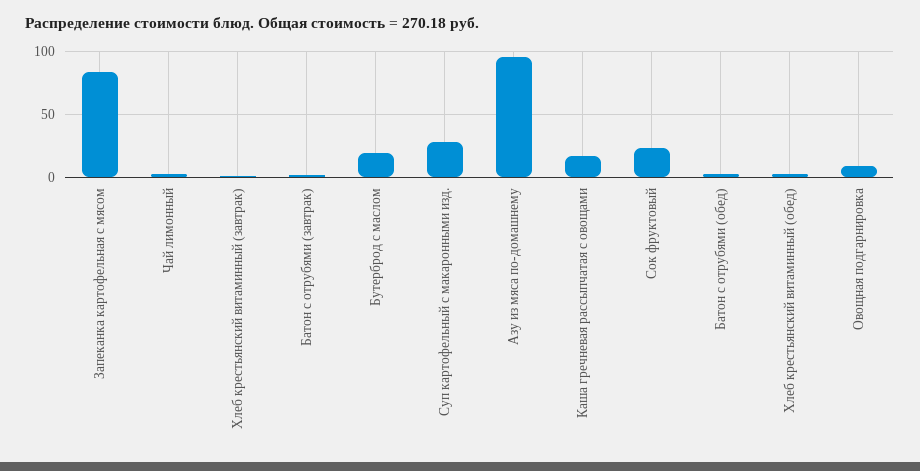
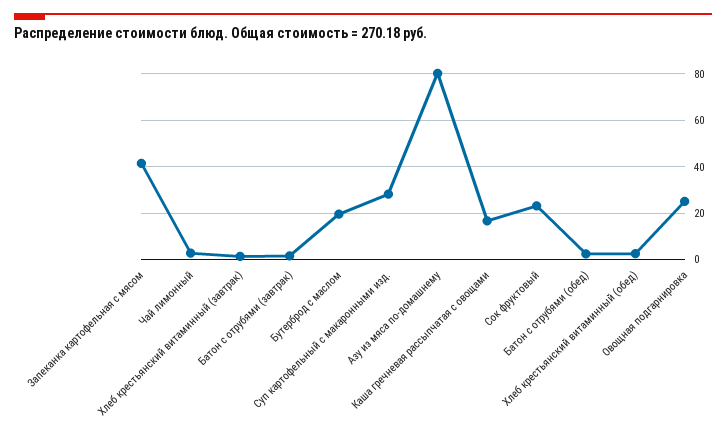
Запеканка картофельная с мясом: 85 -> 40
Азу из мяса по-домашнему: 95 -> 80
Овощная подгарнировка: 10 -> 25

